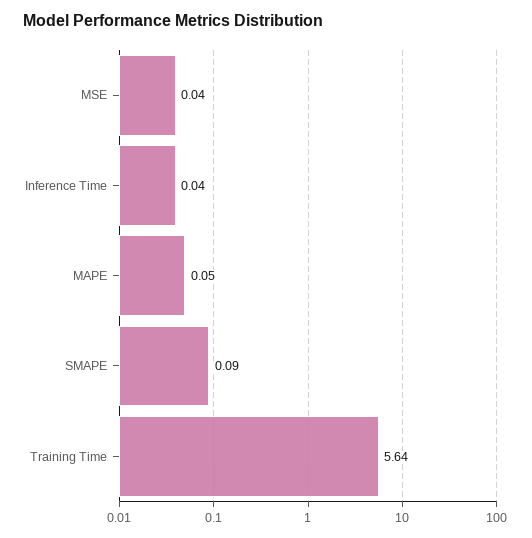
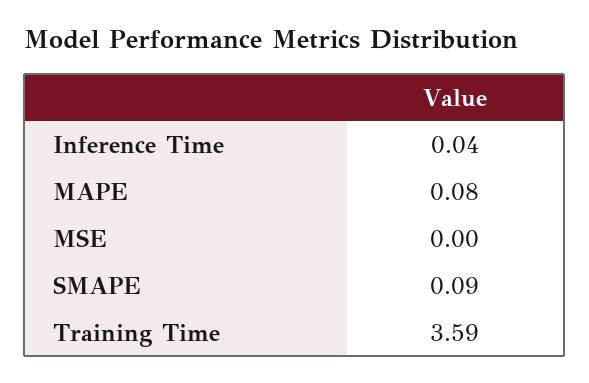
MSE: 0.04 -> 0
MAPE: 0.05 -> 0.08
Training Time: 5.64 -> 3.59

